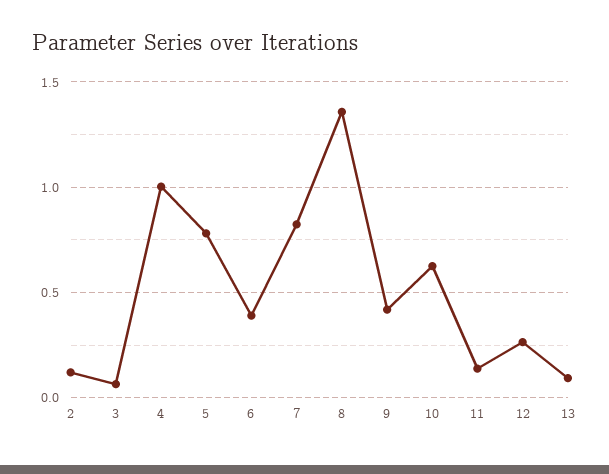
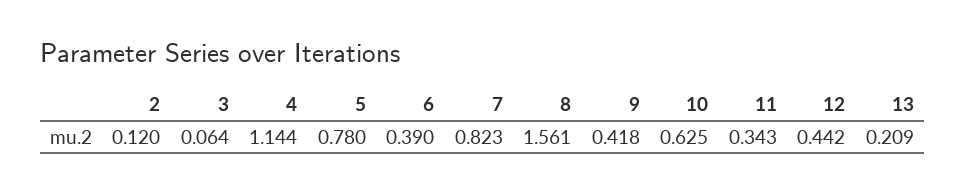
4: 1 -> 1.144
8: 1.35 -> 1.561
11: 0.15 -> 0.343
12: 0.25 -> 0.442
13: 0.1 -> 0.209

